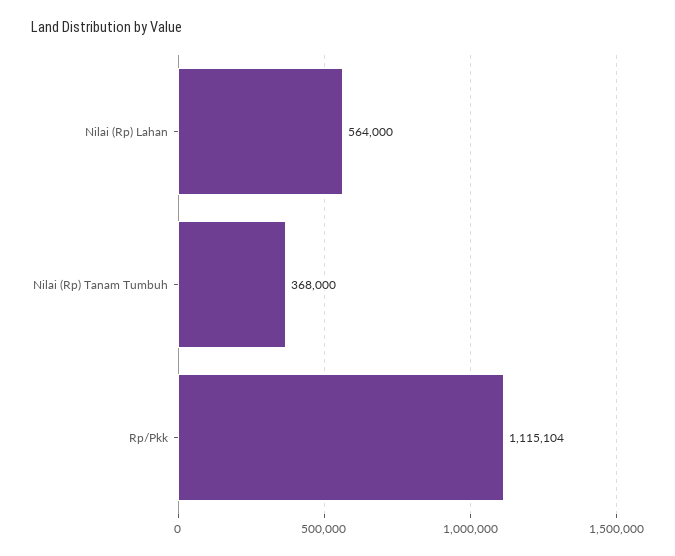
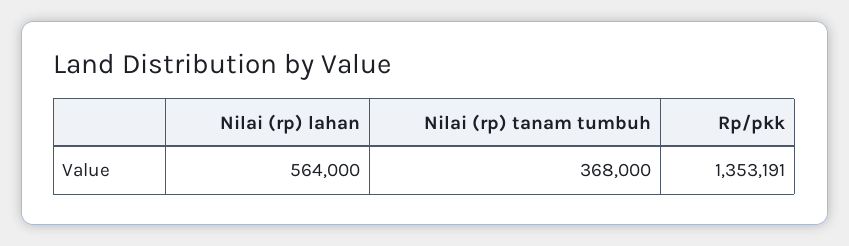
Rp/Pkk: 1115104 -> 1353191

